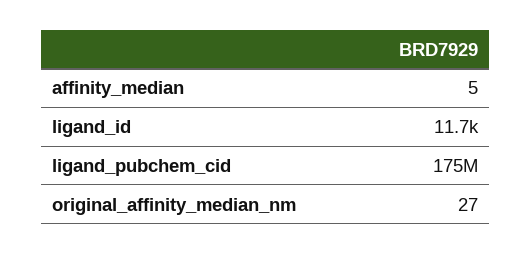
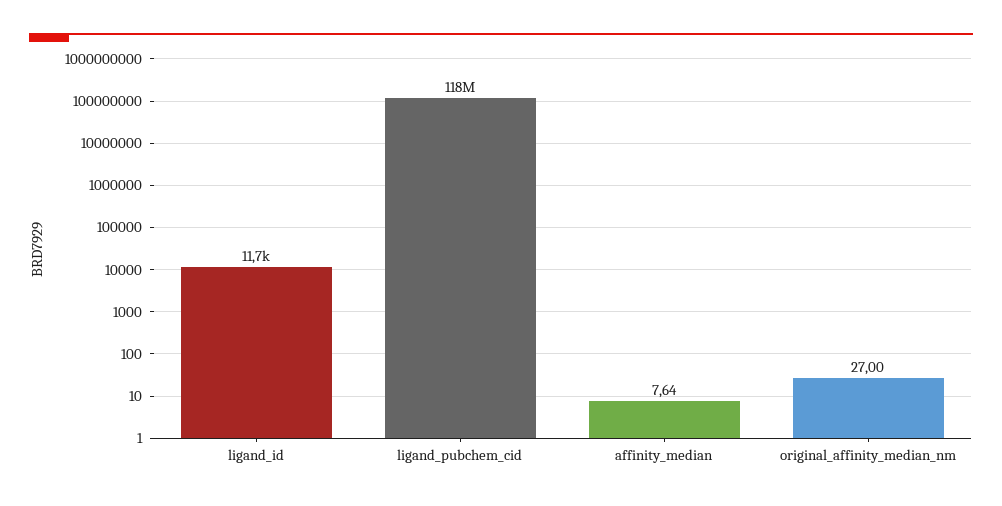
affinity_median: 5 -> 7.64
ligand_pubchem_cid: 175000000 -> 118000000

